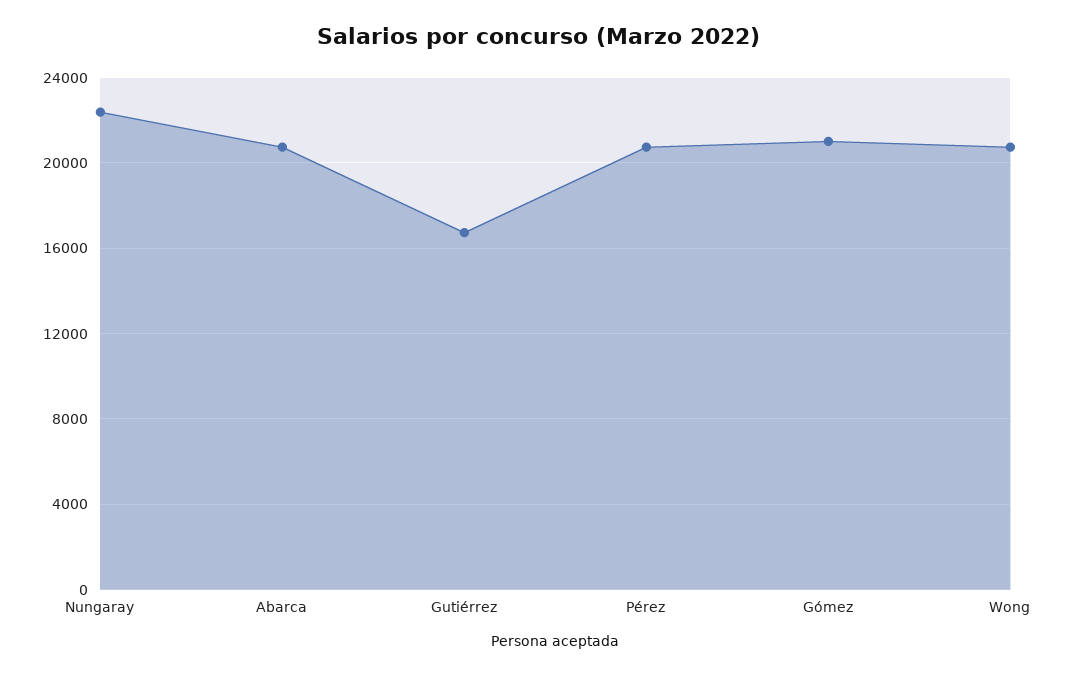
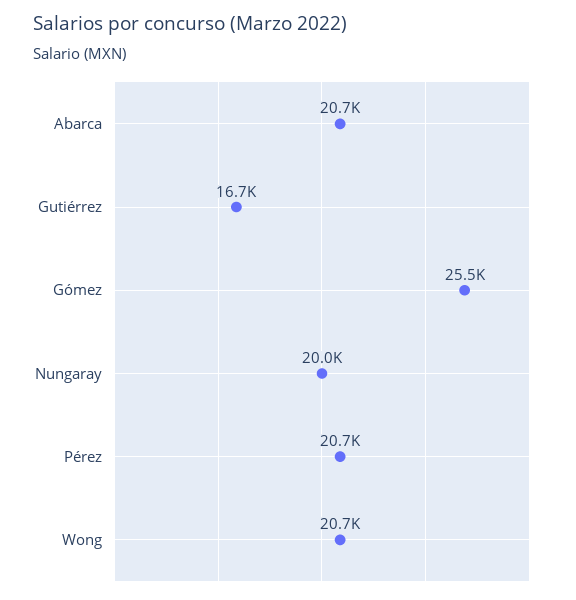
Nungaray: 22500 -> 20000
Gómez: 21000 -> 25500

